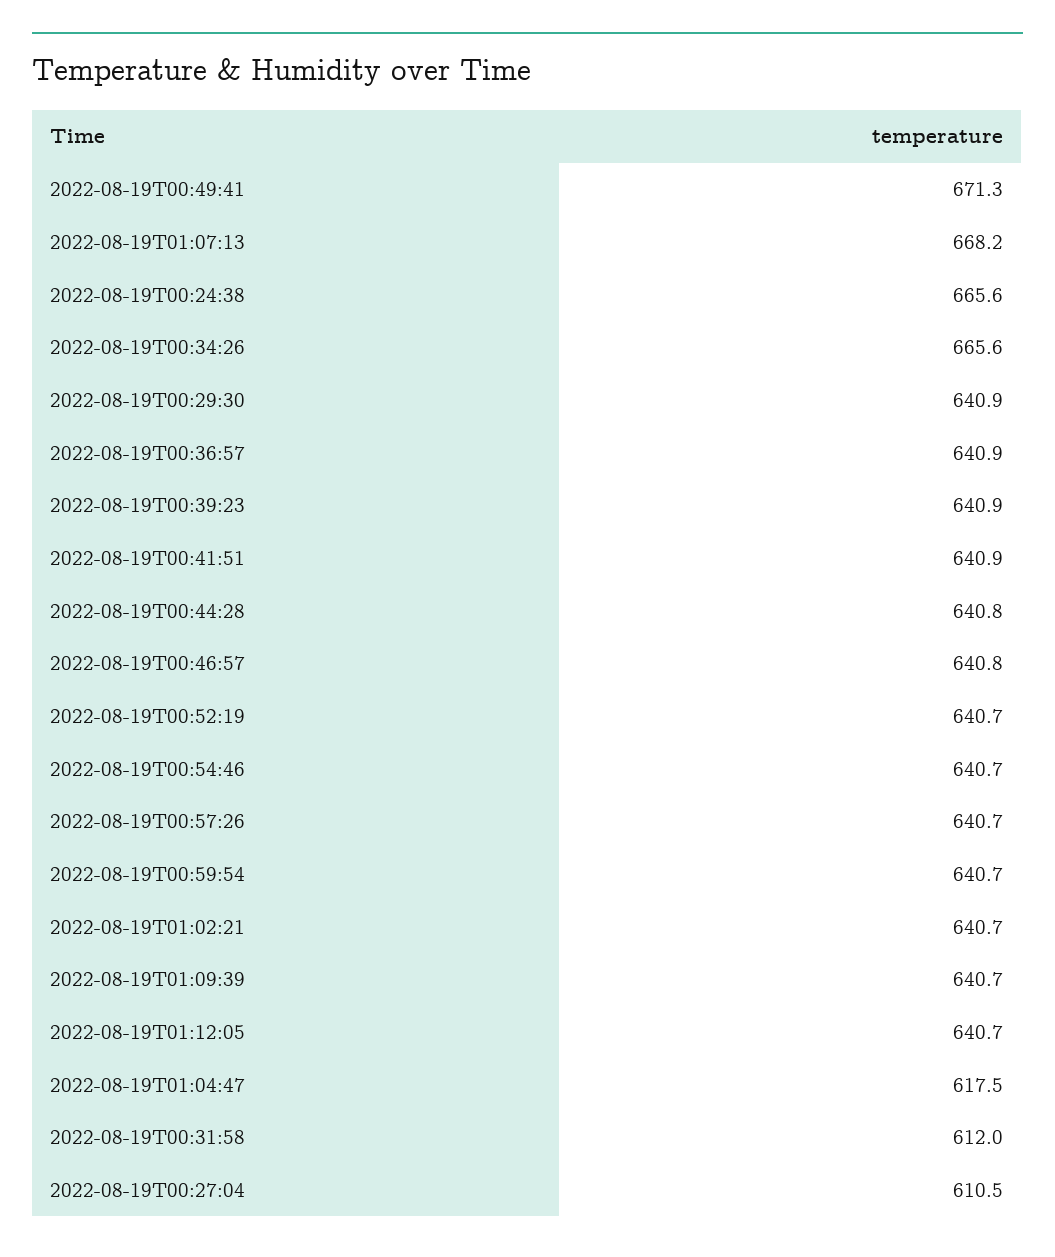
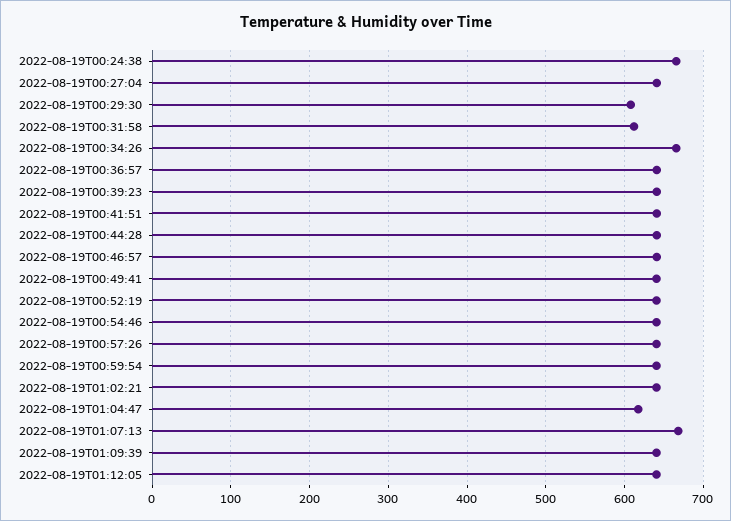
2022-08-19T00:49:41: 671.3 -> 640
2022-08-19T00:29:30: 640.9 -> 610
2022-08-19T00:27:04: 610.5 -> 640

